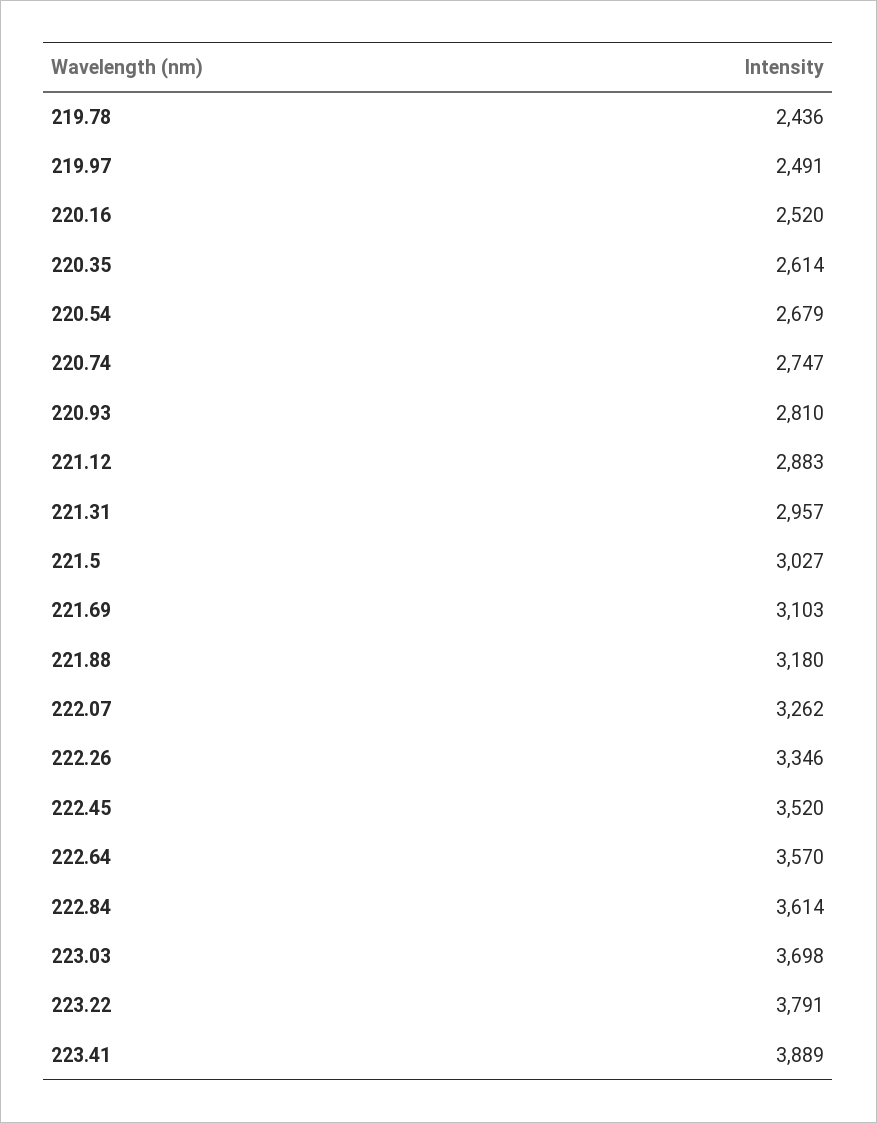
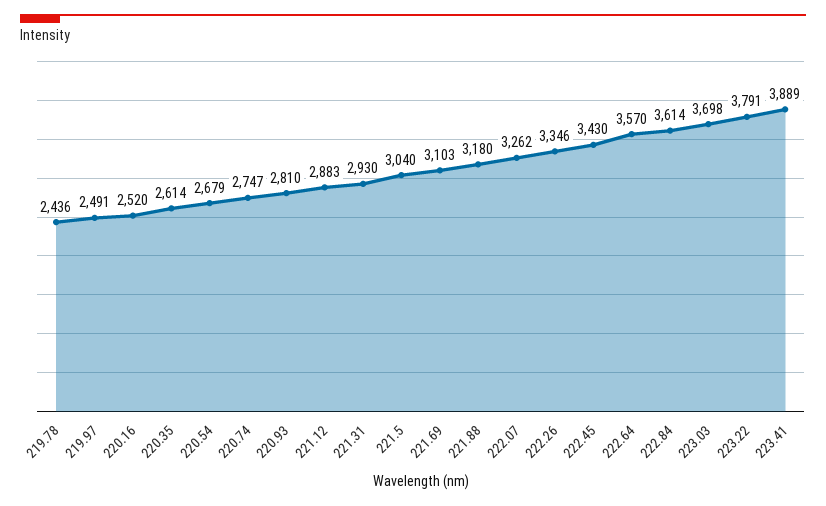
221.31: 2957 -> 2930
221.5: 3027 -> 3040
222.45: 3520 -> 3430

